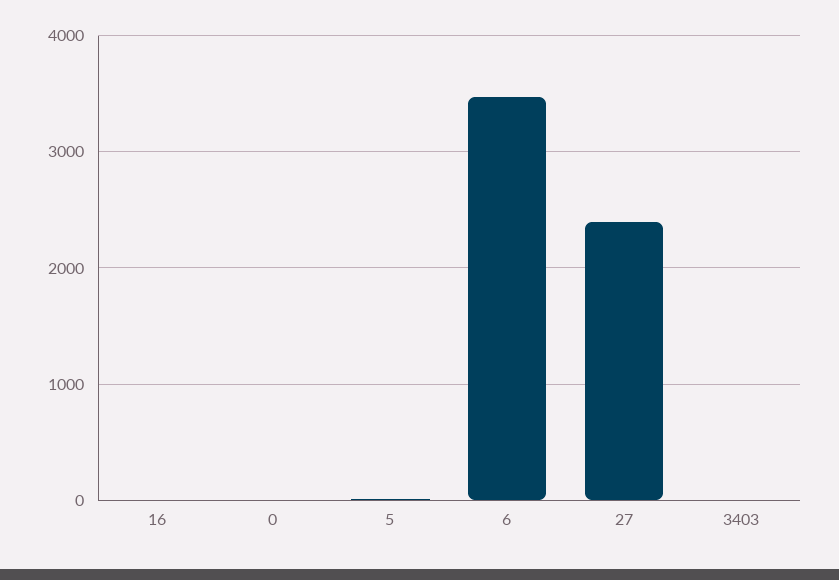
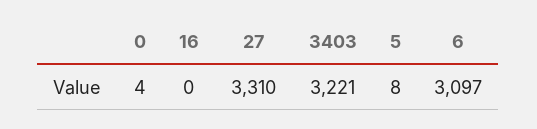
6: 3500 -> 3097
27: 2400 -> 3310
3403: 0 -> 3221

